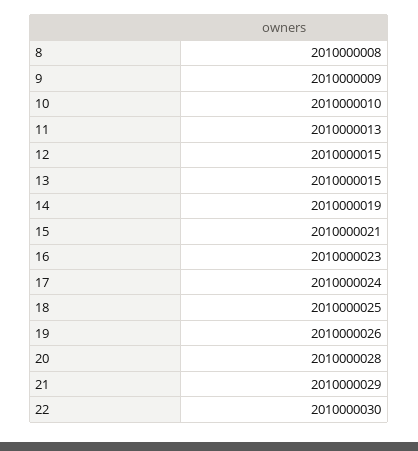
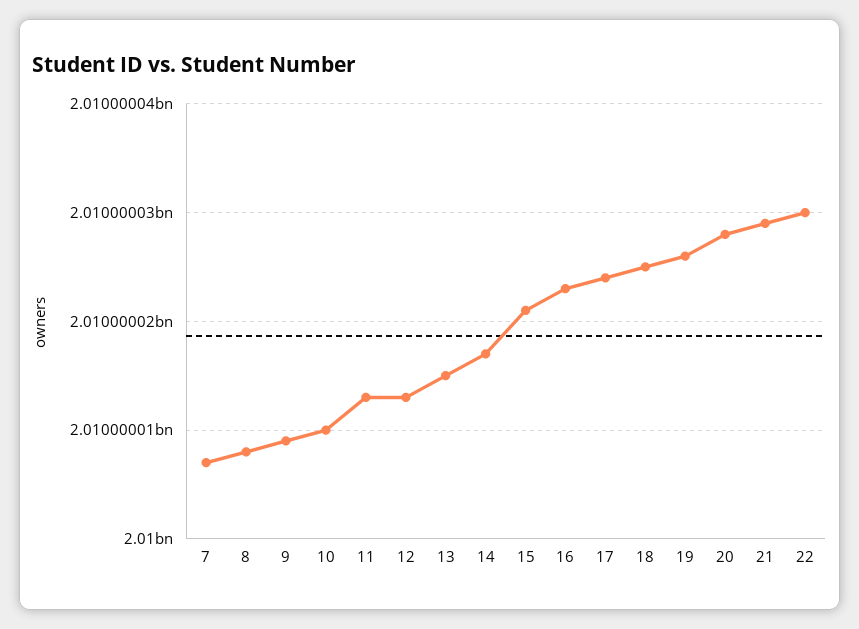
12: 2010000015 -> 2010000013
14: 2010000019 -> 2010000017
7: none -> 2010000007

